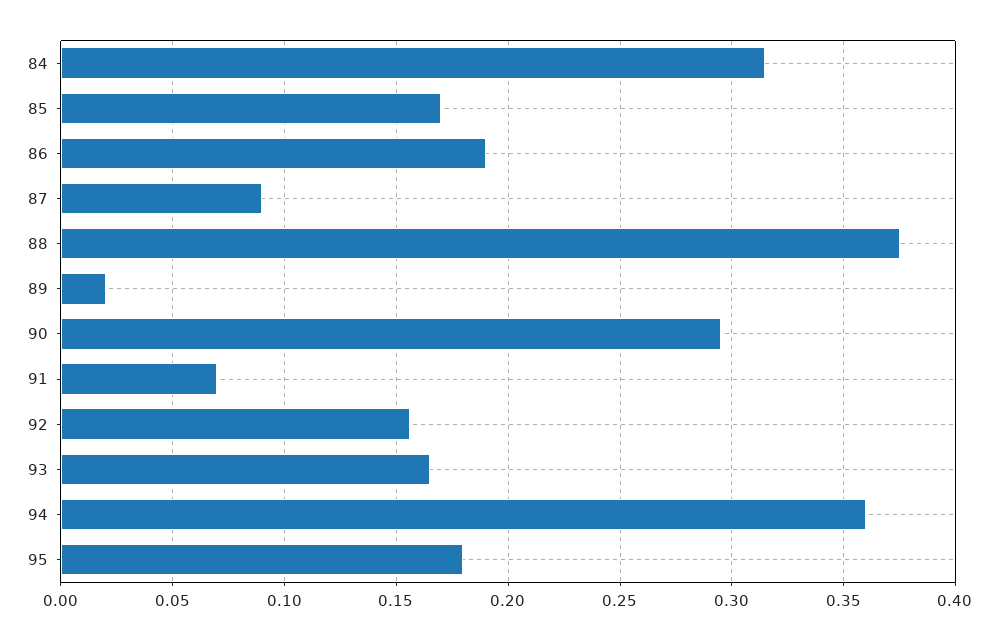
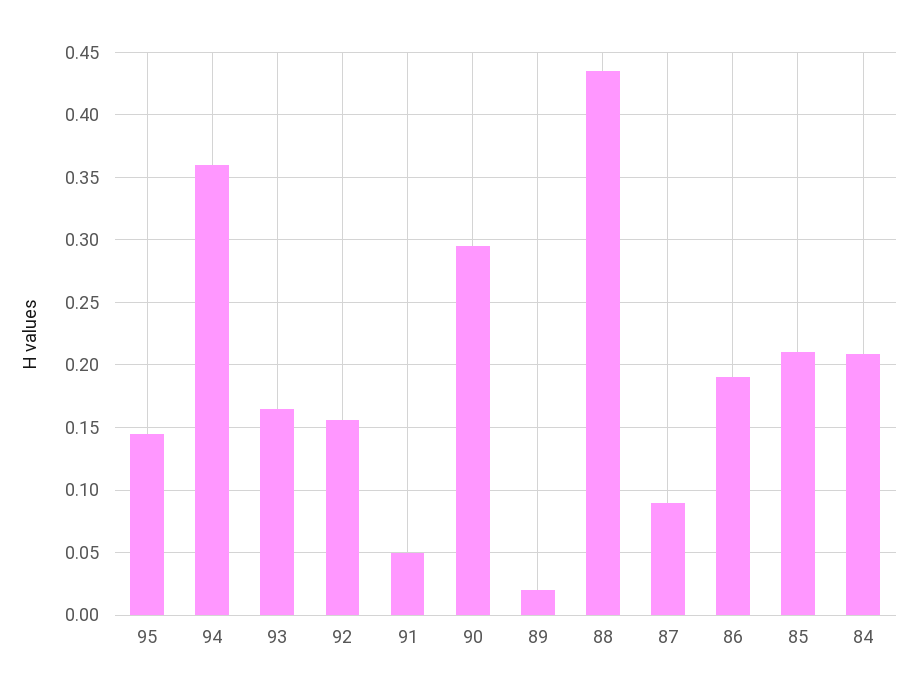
84: 0.315 -> 0.21
85: 0.17 -> 0.21
88: 0.375 -> 0.435
91: 0.07 -> 0.05
95: 0.18 -> 0.145

